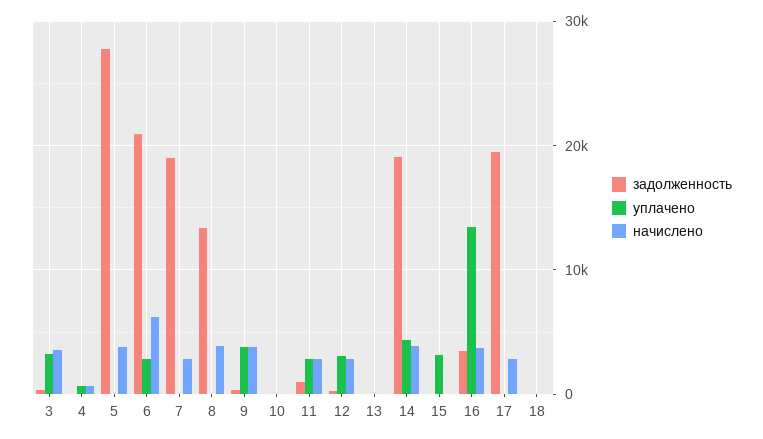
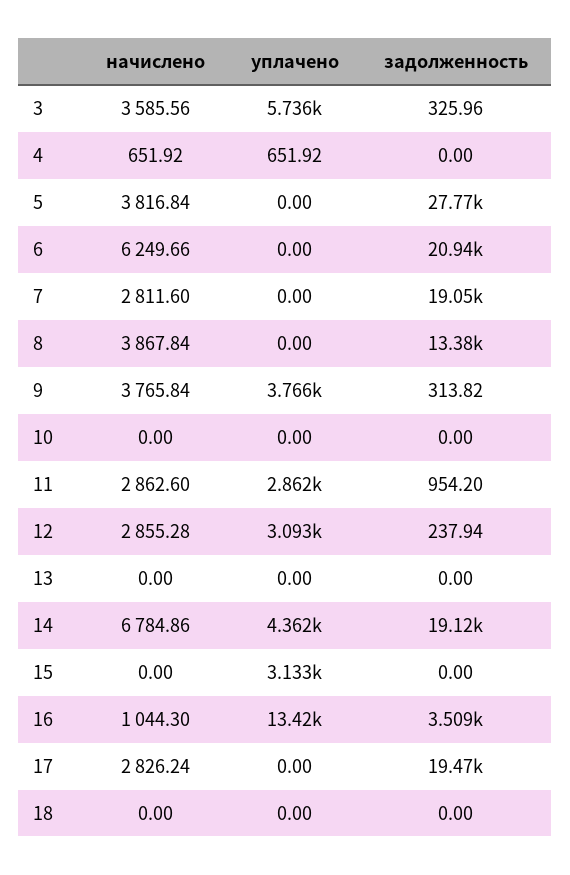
уплачено, 3: 3000 -> 5736
уплачено, 6: 3000 -> 0
начислено, 14: 4000 -> 6784.86
начислено, 16: 4000 -> 1044.3

